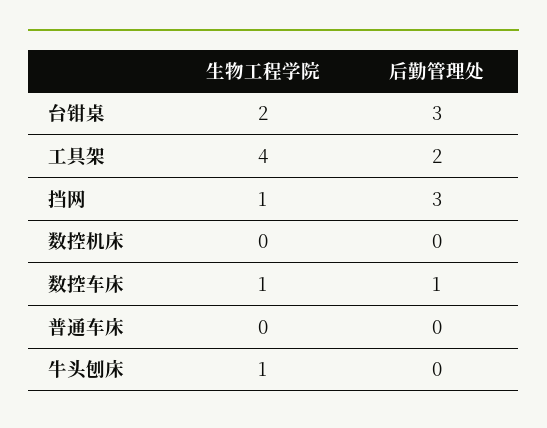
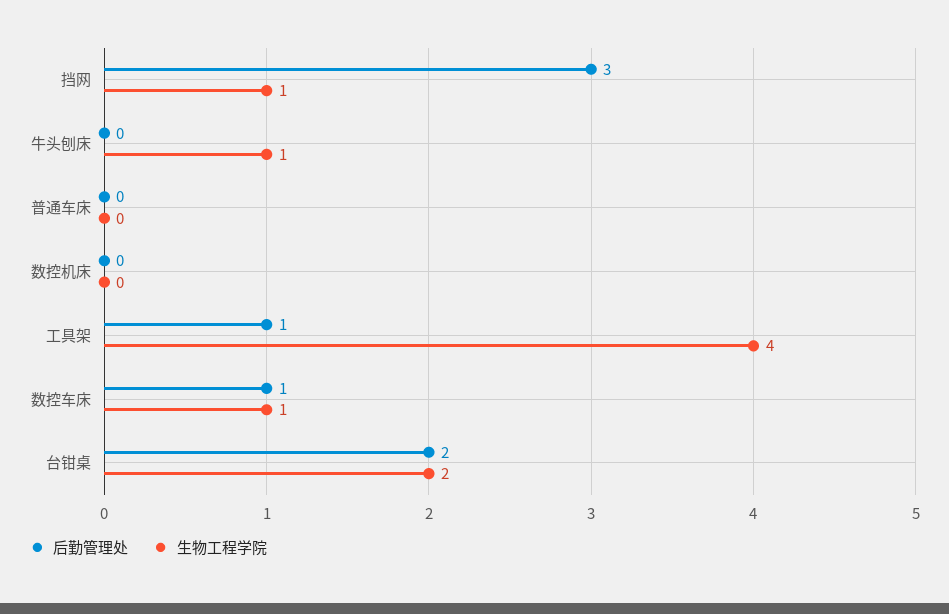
后勤管理处, 台钳桌: 3 -> 2
后勤管理处, 工具架: 2 -> 1

